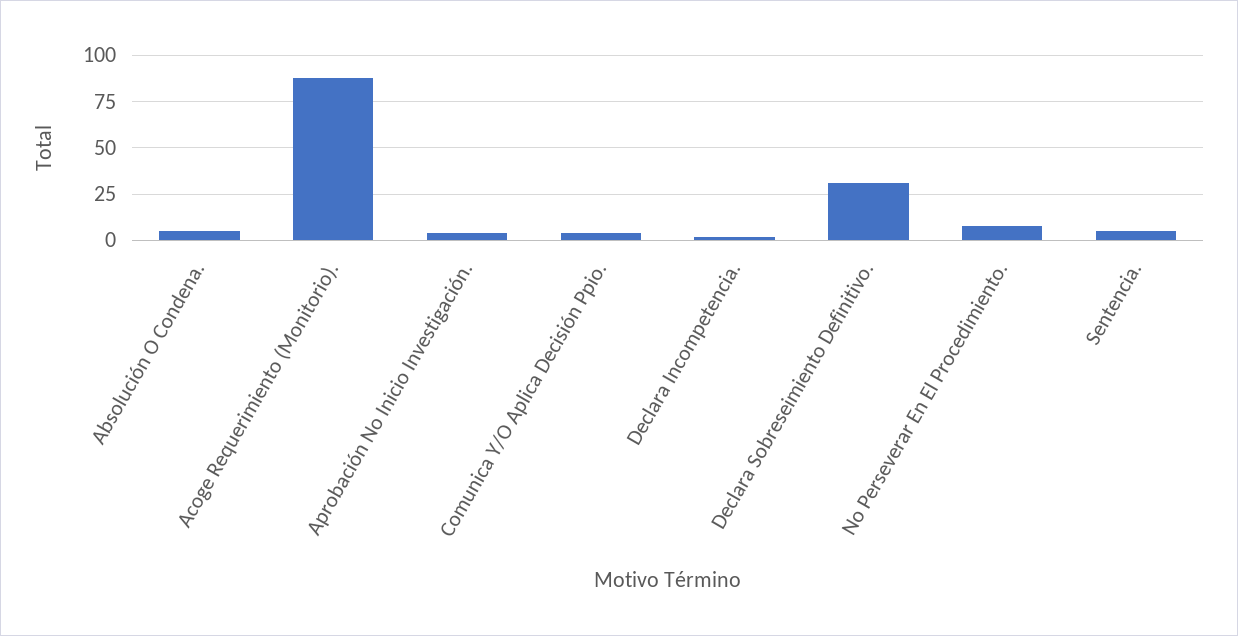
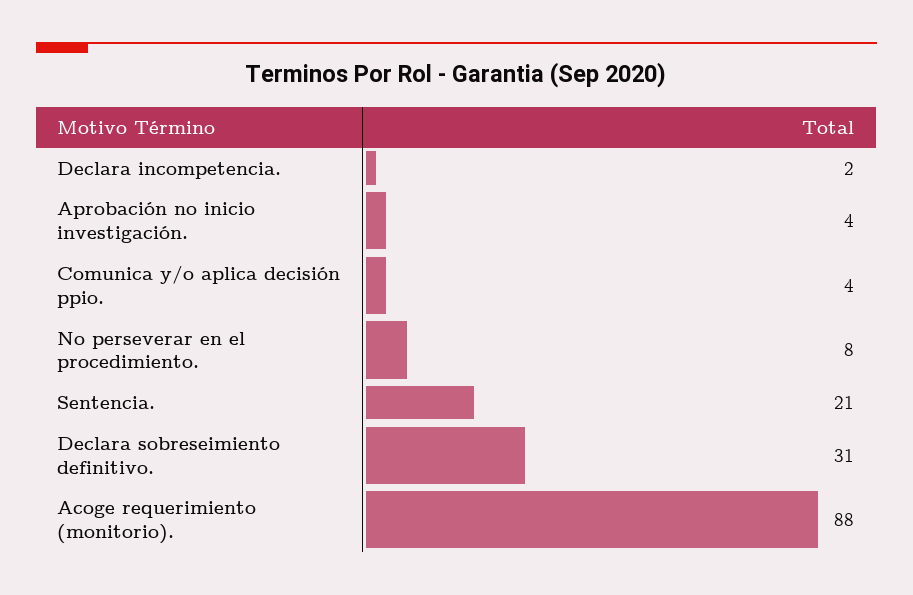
Absolución O Condena.: 5 -> none
Sentencia.: 5 -> 21

